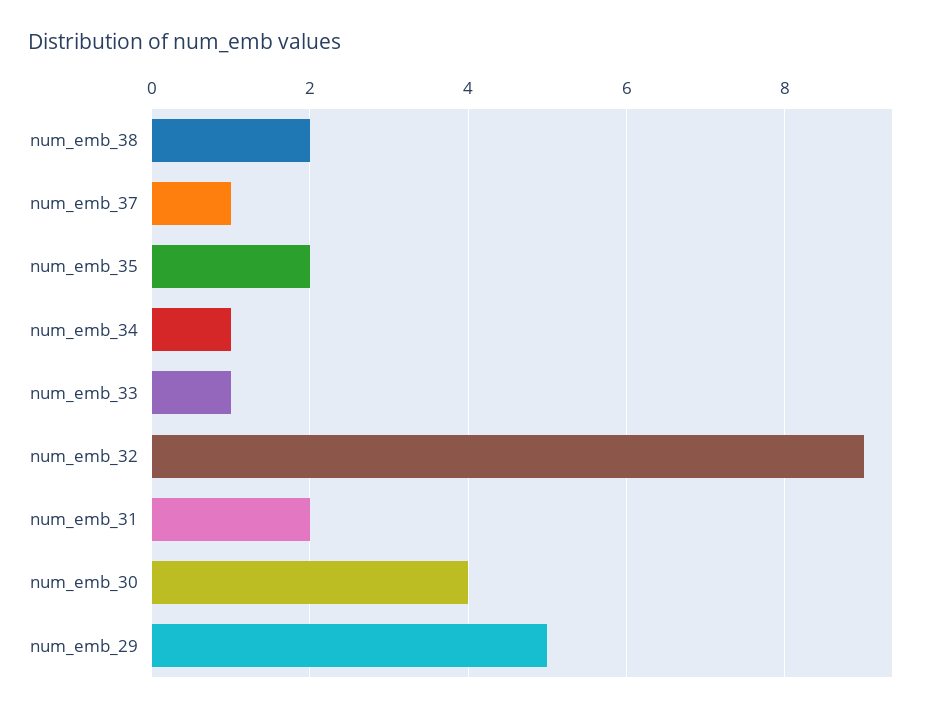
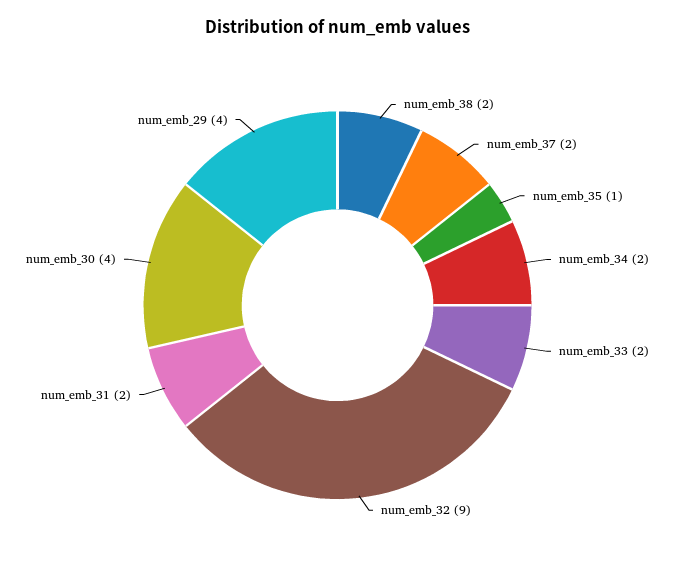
num_emb_37: 1 -> 2
num_emb_35: 2 -> 1
num_emb_34: 1 -> 2
num_emb_33: 1 -> 2
num_emb_29: 5 -> 4

